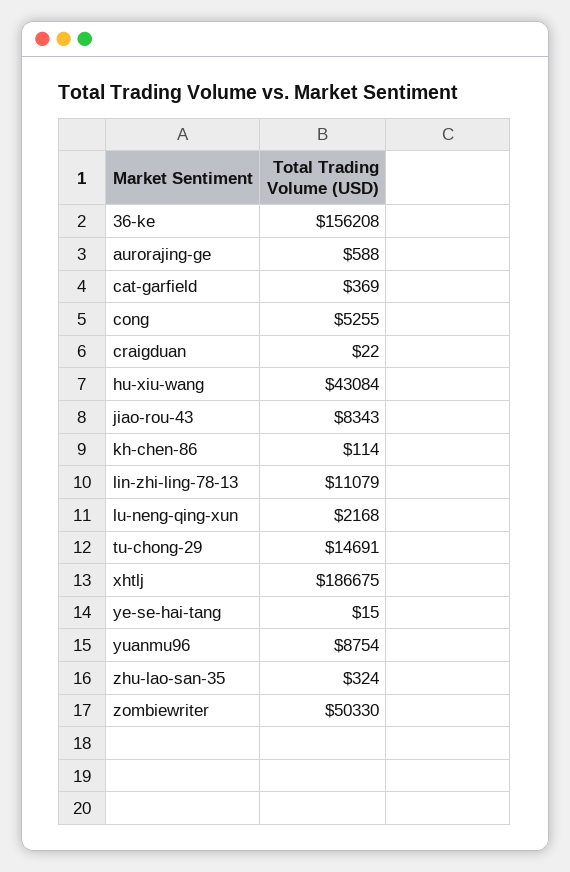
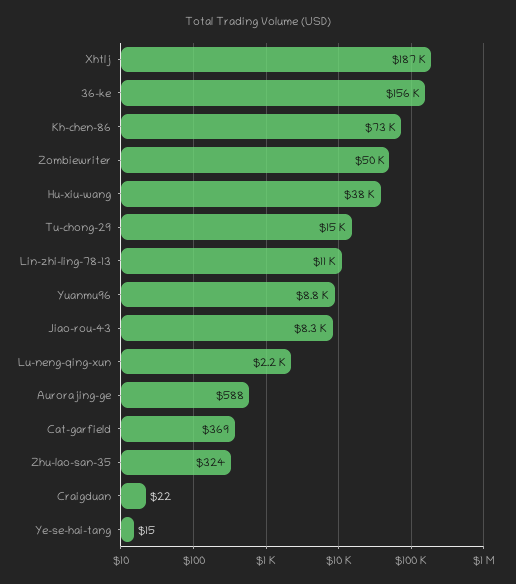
cong: 5255 -> none
hu-xiu-wang: 43084 -> 38000
kh-chen-86: 114 -> 73000

